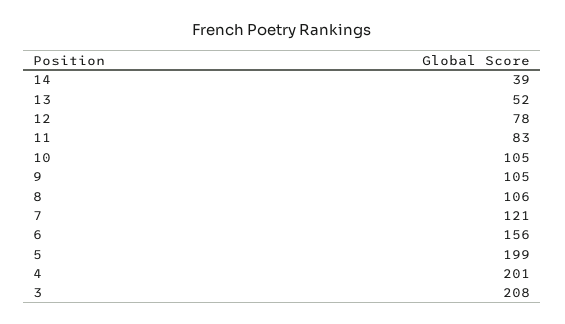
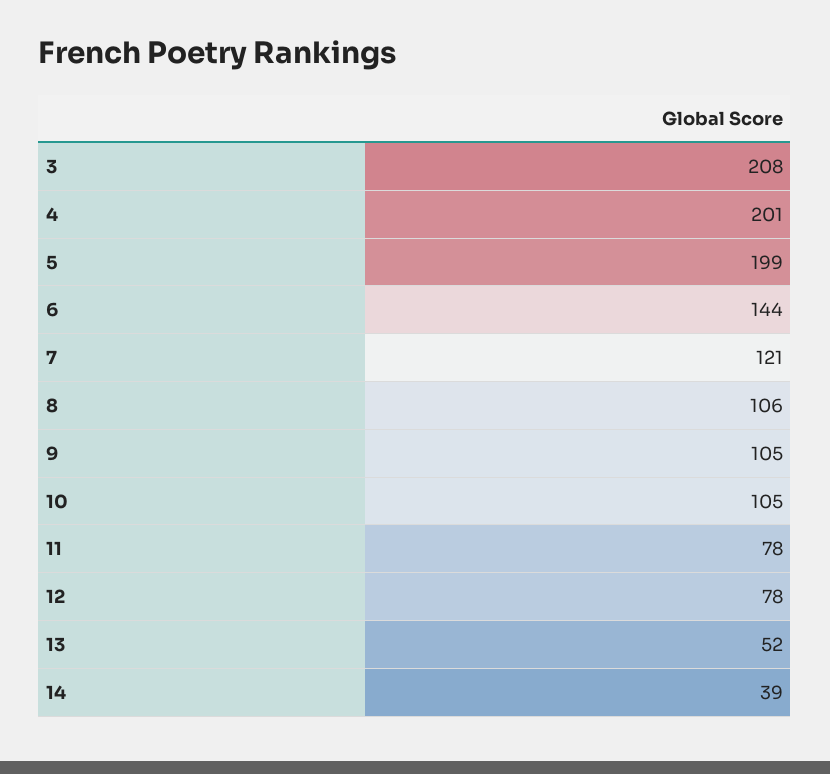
11: 83 -> 78
6: 156 -> 144

